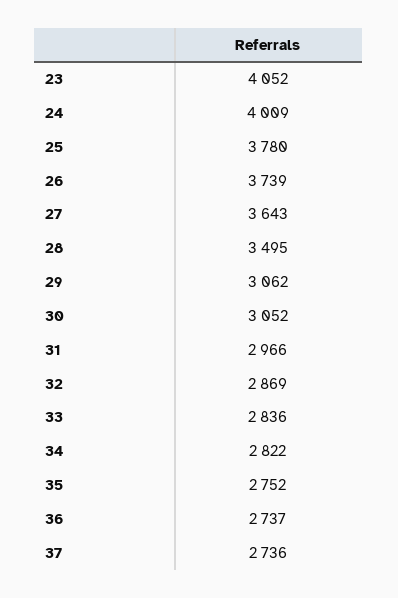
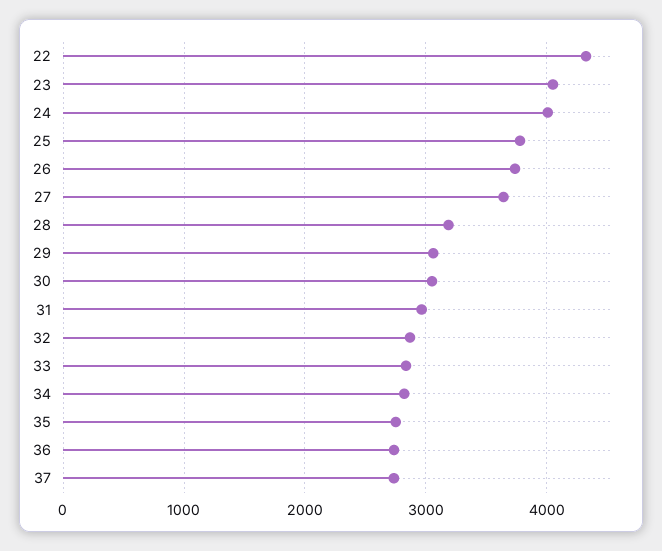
28: 3495 -> 3200
22: none -> 4300

